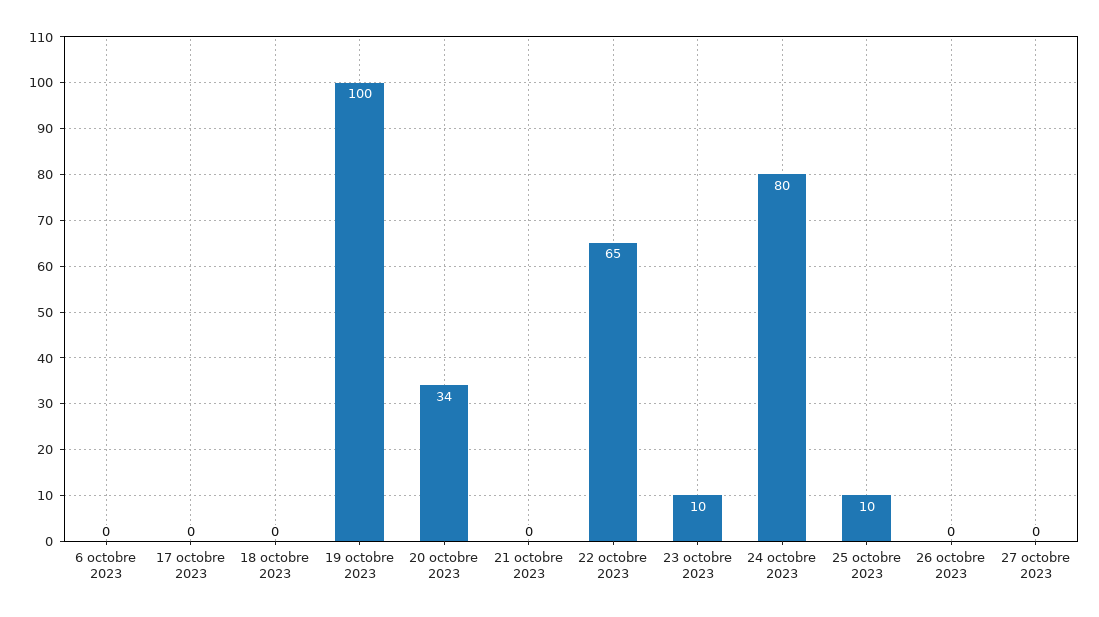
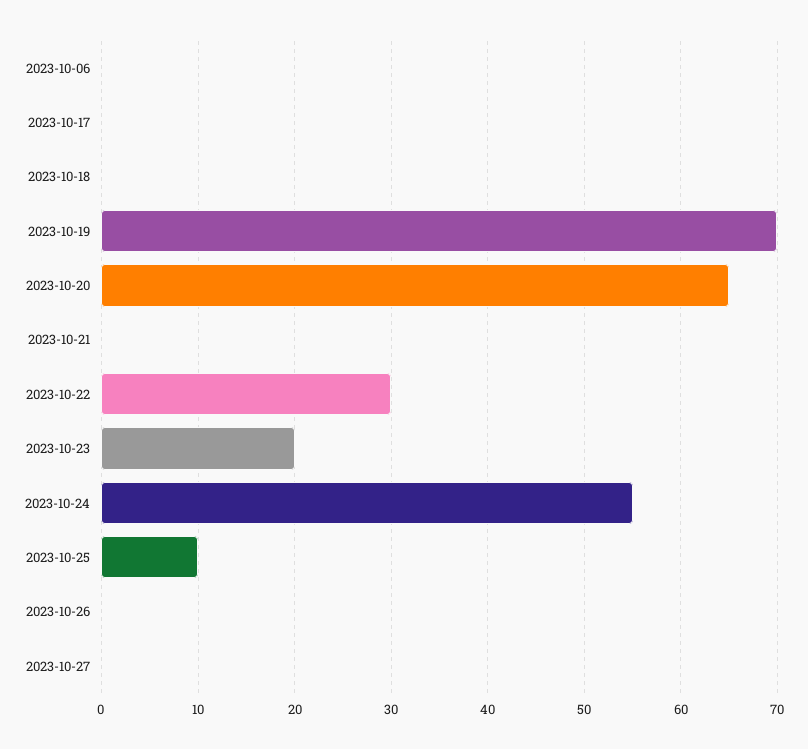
19 octobre 2023: 100 -> 70
20 octobre 2023: 34 -> 65
22 octobre 2023: 65 -> 30
23 octobre 2023: 10 -> 20
24 octobre 2023: 80 -> 55

